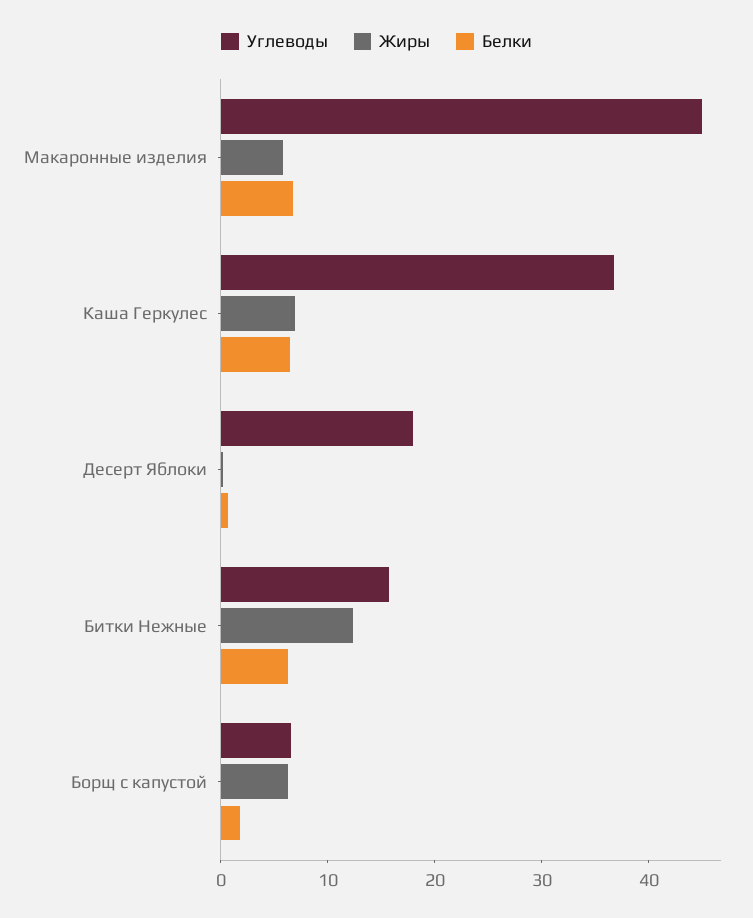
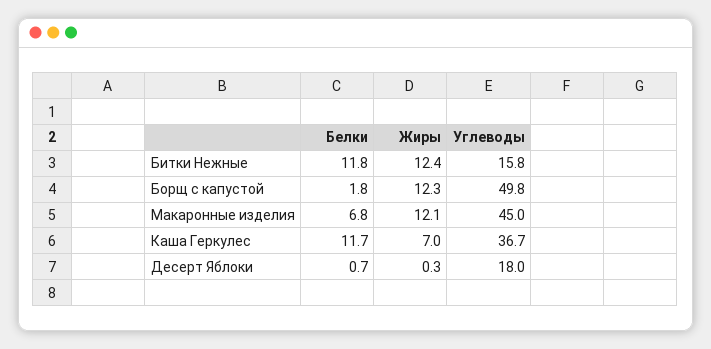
Жиры, Макаронные изделия: 6 -> 12.1
Белки, Каша Геркулес: 6 -> 11.7
Белки, Битки Нежные: 6 -> 11.8
Углеводы, Борщ с капустой: 6 -> 49.8
Жиры, Борщ с капустой: 6 -> 12.3

